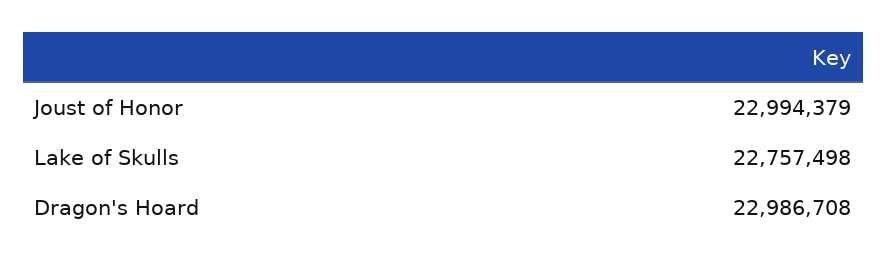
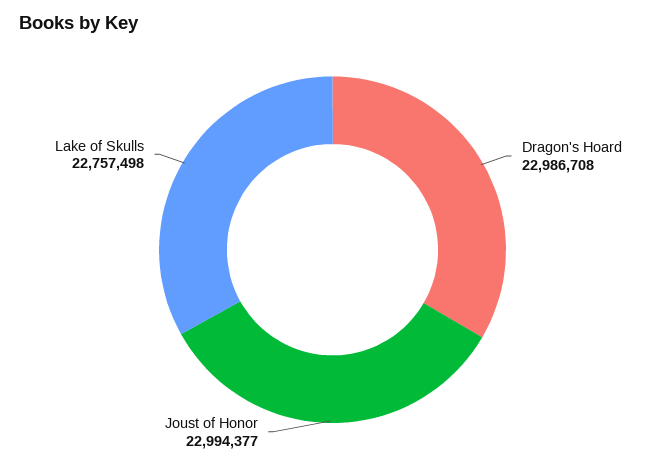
Joust of Honor: 22994379 -> 22994377

